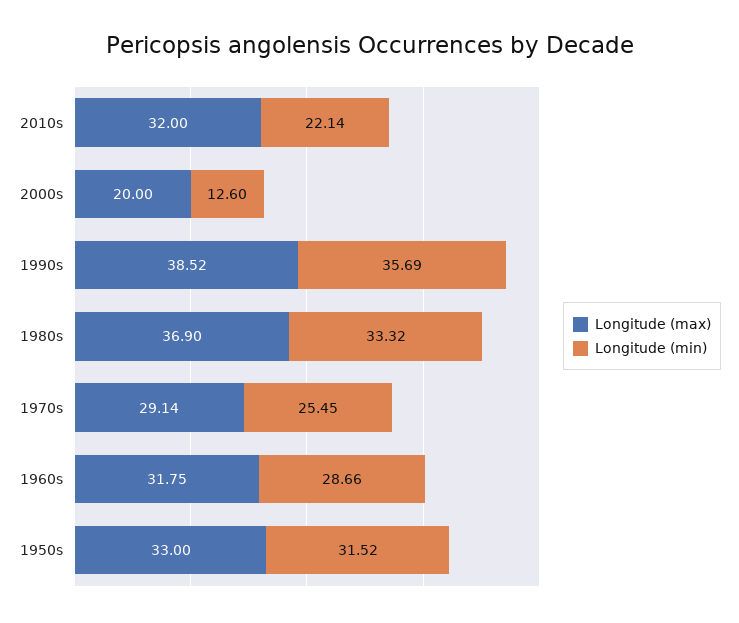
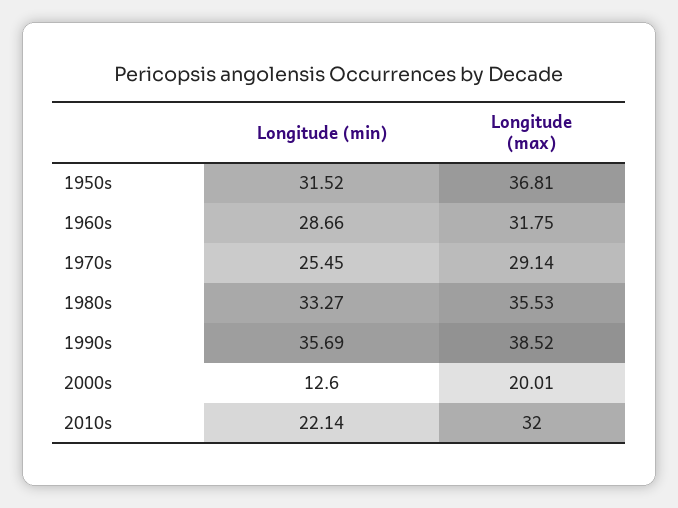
Longitude (max), 2000s: 20 -> 20.01
Longitude (max), 1980s: 36.9 -> 35.53
Longitude (min), 1980s: 33.32 -> 33.27
Longitude (max), 1950s: 33 -> 36.81

